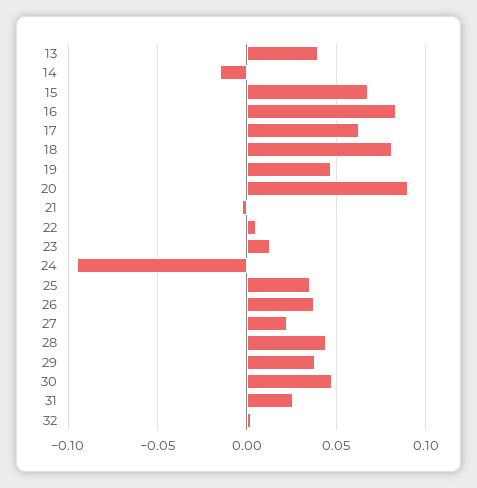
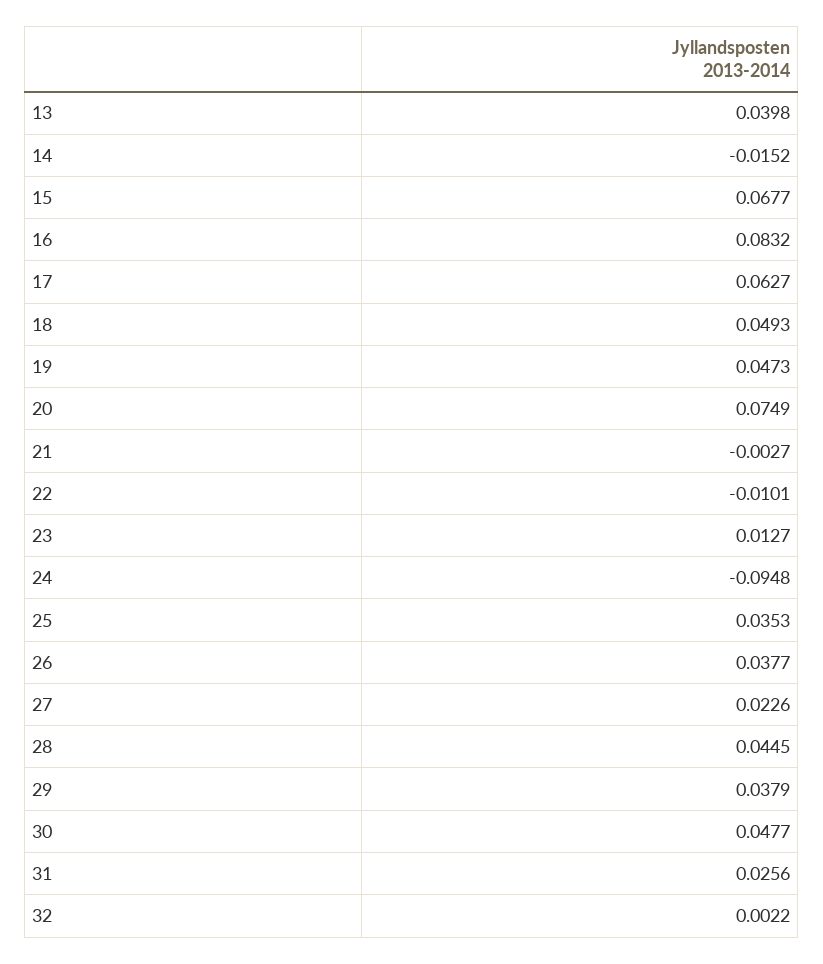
18: 0.08 -> 0.0493
20: 0.09 -> 0.0749
22: 0.005 -> -0.0101

